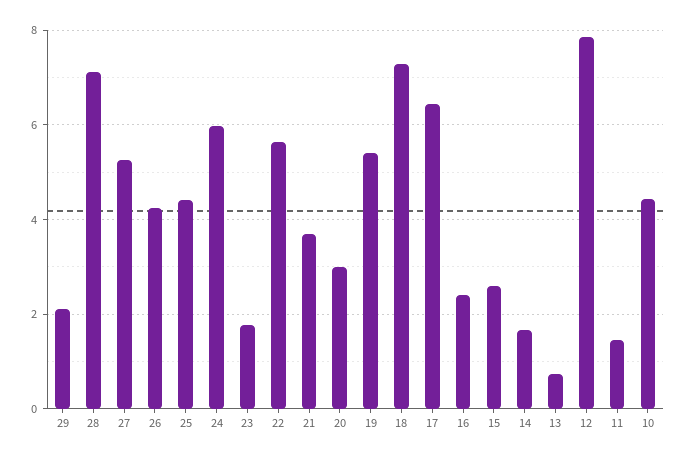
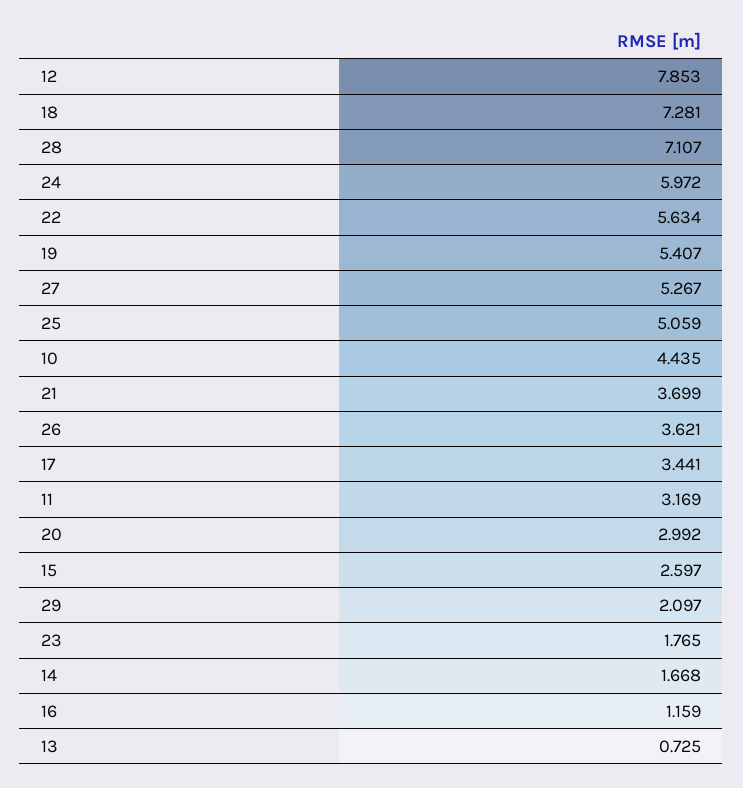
26: 4.2 -> 3.621
25: 4.4 -> 5.059
17: 6.4 -> 3.441
16: 2.4 -> 1.159
11: 1.4 -> 3.169

